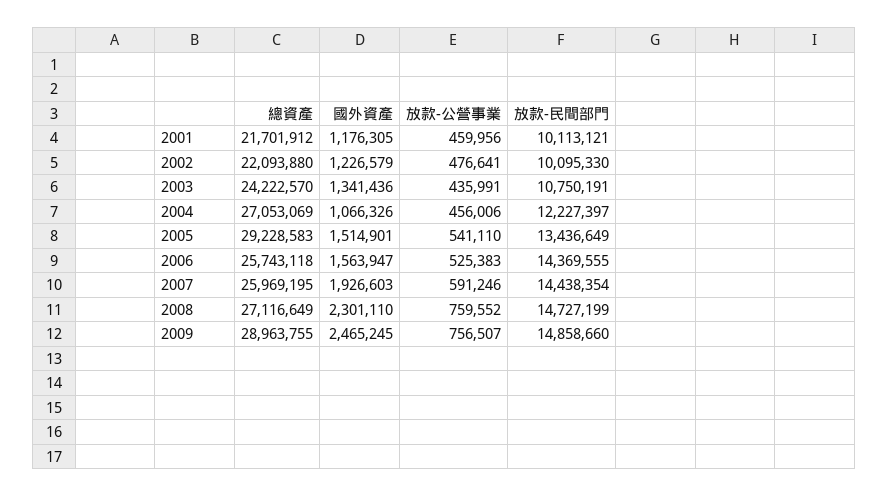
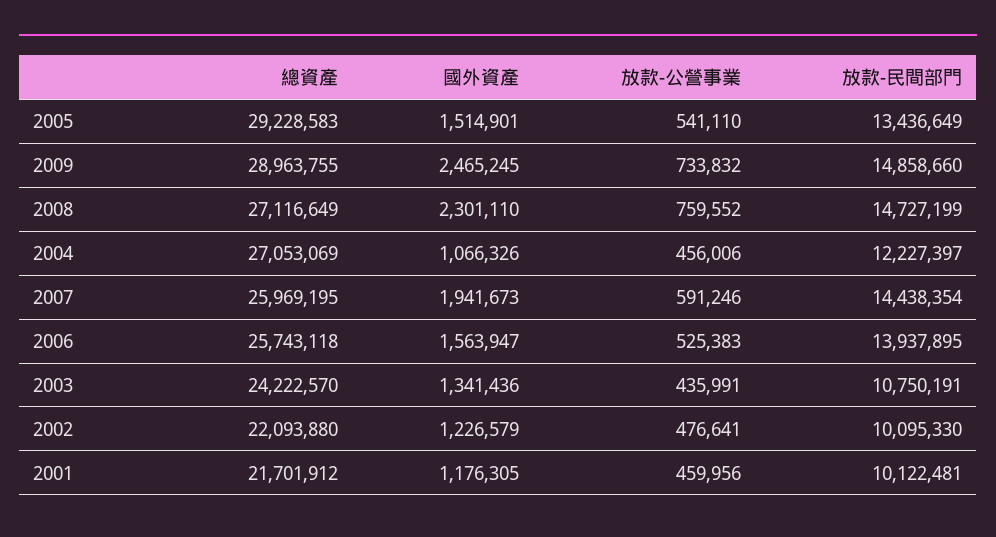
放款-民間部門, 2001: 10113121 -> 10122481
放款-民間部門, 2006: 14369555 -> 13937895
國外資產, 2007: 1926603 -> 1941673
放款-公營事業, 2009: 756507 -> 733832

